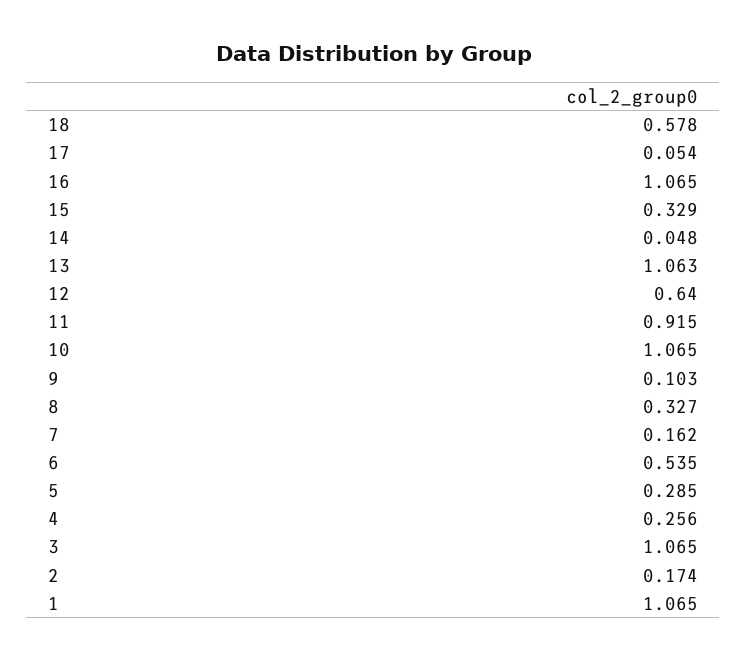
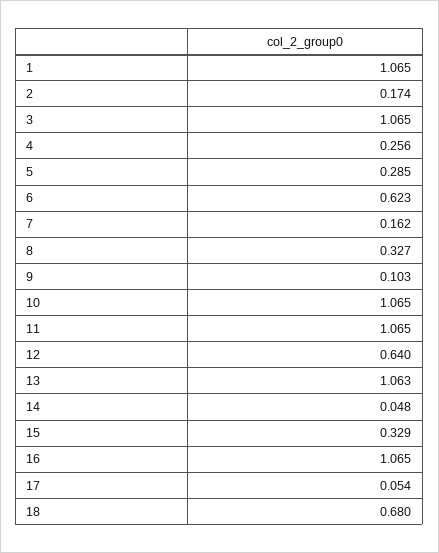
18: 0.578 -> 0.68
11: 0.915 -> 1.065
6: 0.535 -> 0.623

